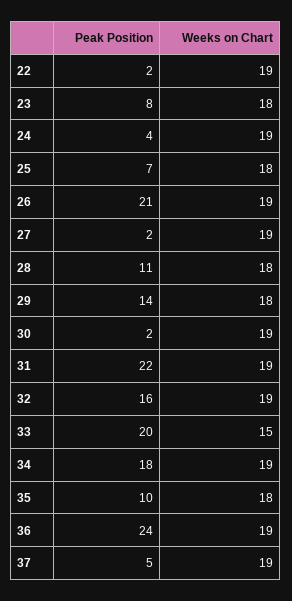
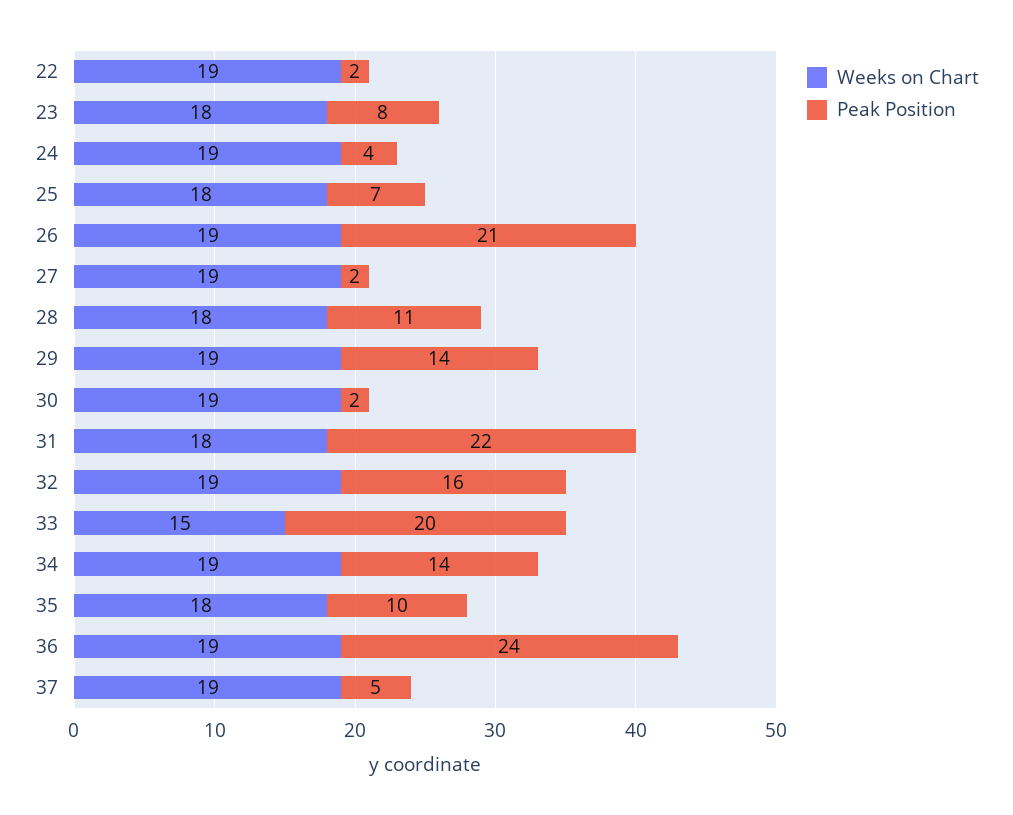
Weeks on Chart, 29: 18 -> 19
Weeks on Chart, 31: 19 -> 18
Peak Position, 34: 18 -> 14

